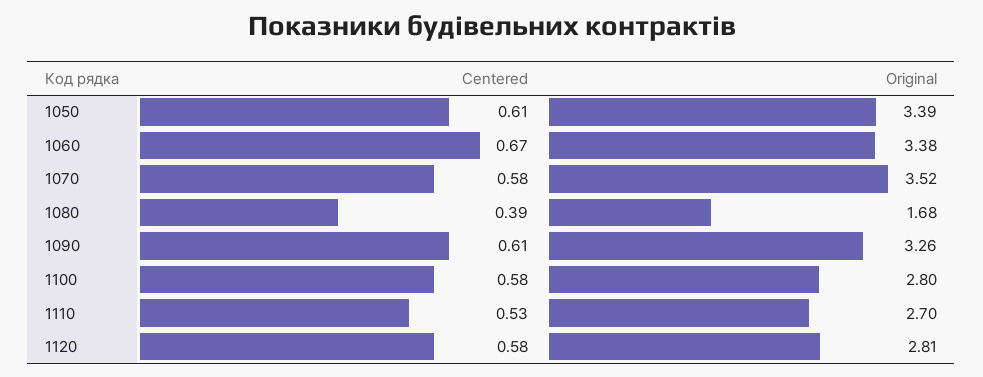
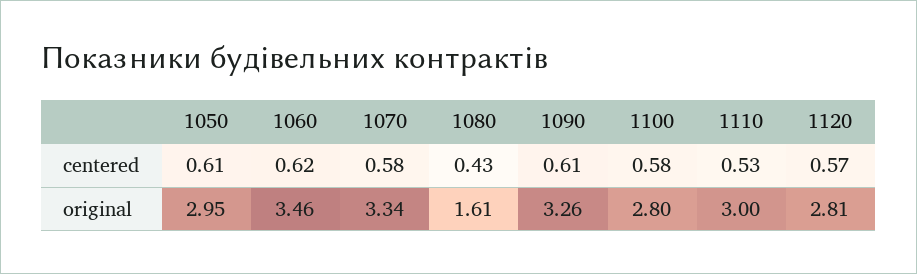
Original, 1050: 3.39 -> 2.95
Centered, 1060: 0.67 -> 0.62
Original, 1060: 3.38 -> 3.46
Original, 1070: 3.52 -> 3.34
Centered, 1080: 0.39 -> 0.43
Original, 1080: 1.68 -> 1.61
Original, 1110: 2.7 -> 3
Centered, 1120: 0.58 -> 0.57

